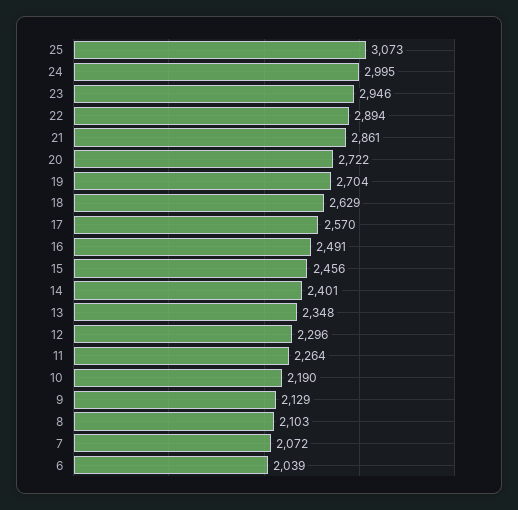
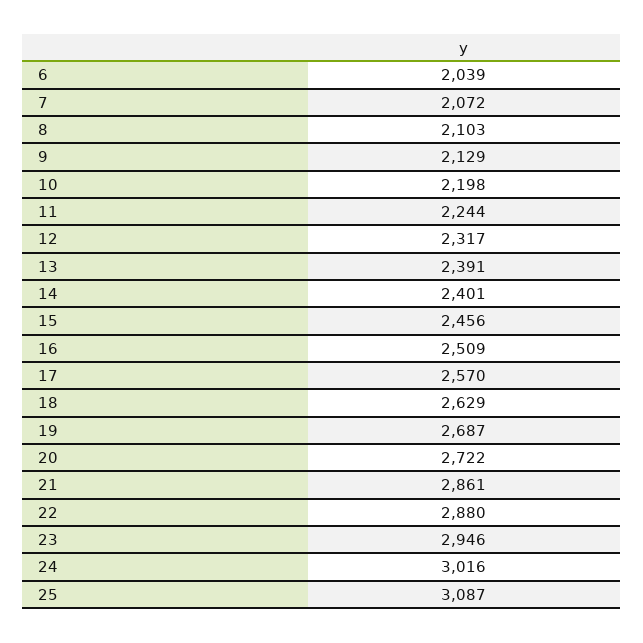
25: 3073 -> 3087
24: 2995 -> 3016
22: 2894 -> 2880
19: 2704 -> 2687
16: 2491 -> 2509
13: 2348 -> 2391
12: 2296 -> 2317
11: 2264 -> 2244
10: 2190 -> 2198

